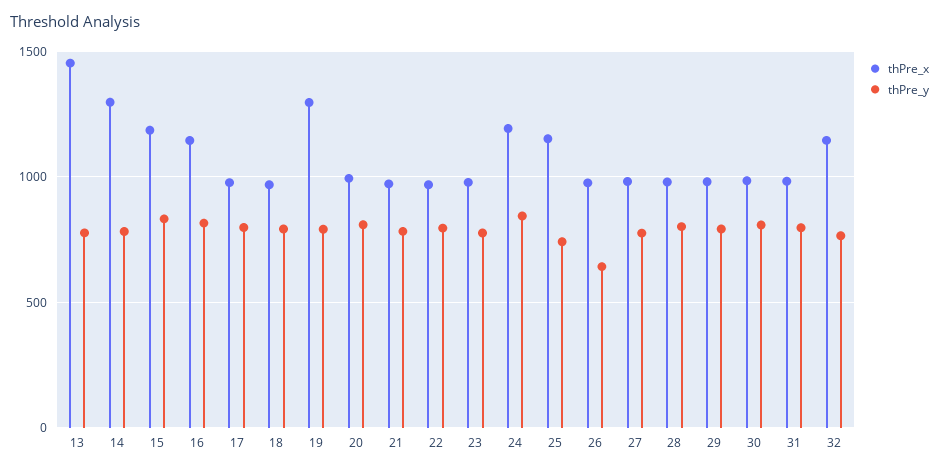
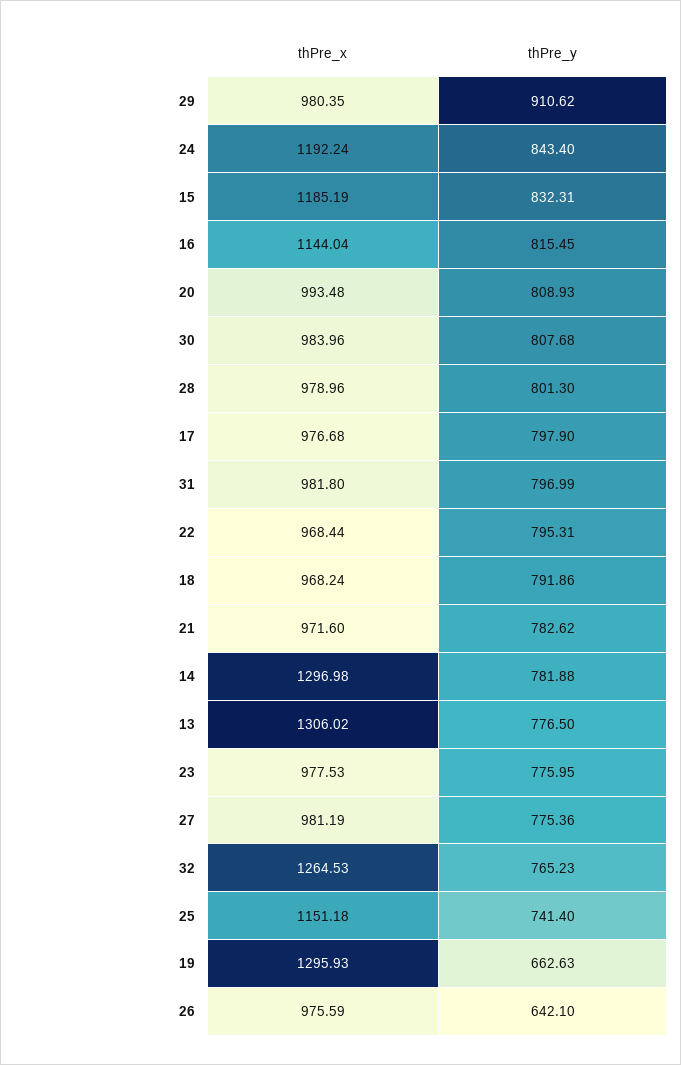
thPre_x, 13: 1450 -> 1306.02
thPre_y, 19: 800 -> 662.63
thPre_y, 29: 800 -> 910.62
thPre_x, 32: 1150 -> 1264.53

